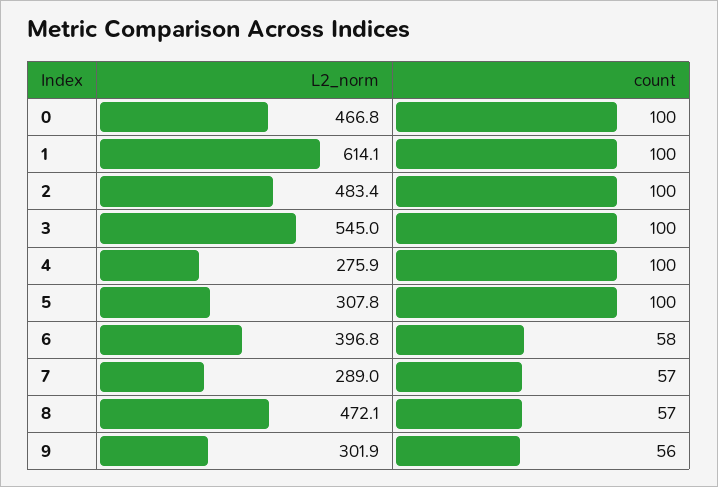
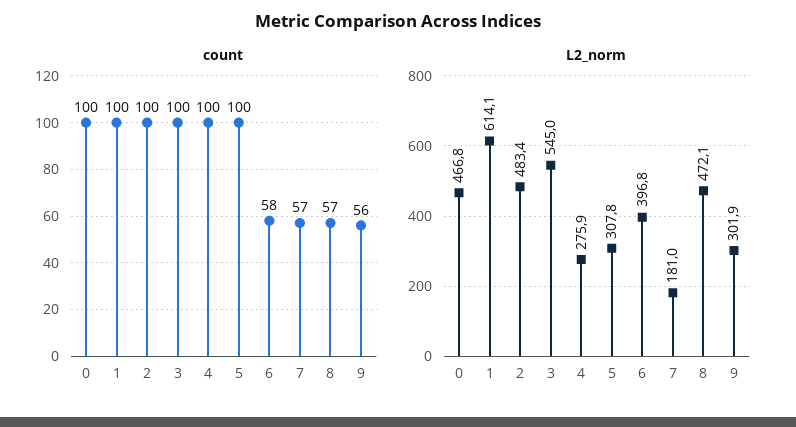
L2_norm, 7: 289 -> 181

